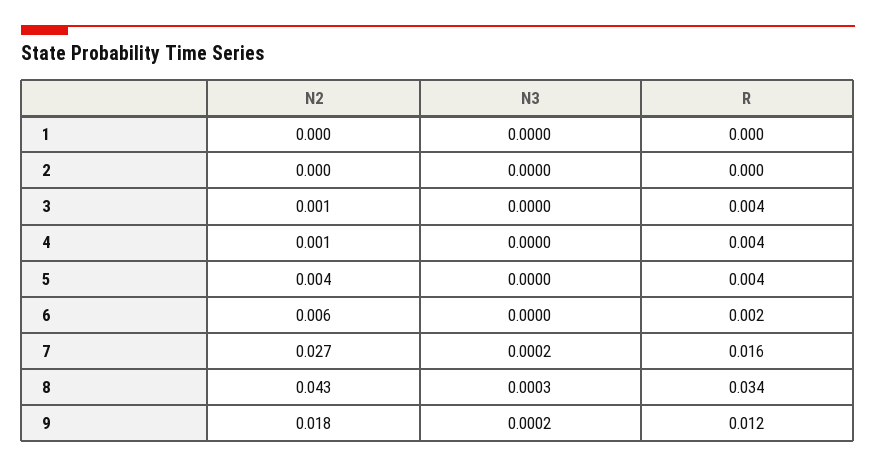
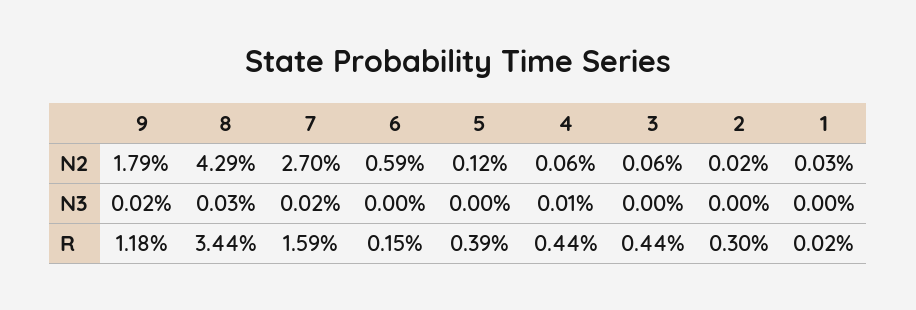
R, 2: 0 -> 0.003
N3, 4: 0 -> 0.0001
N2, 5: 0.004 -> 0.0012

